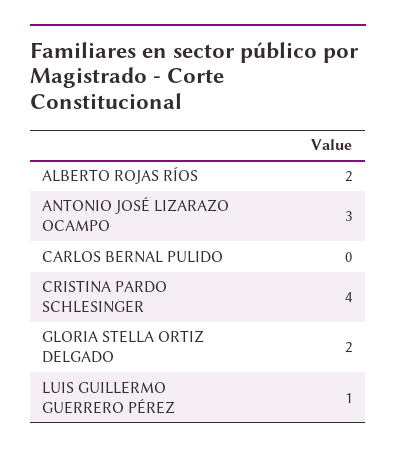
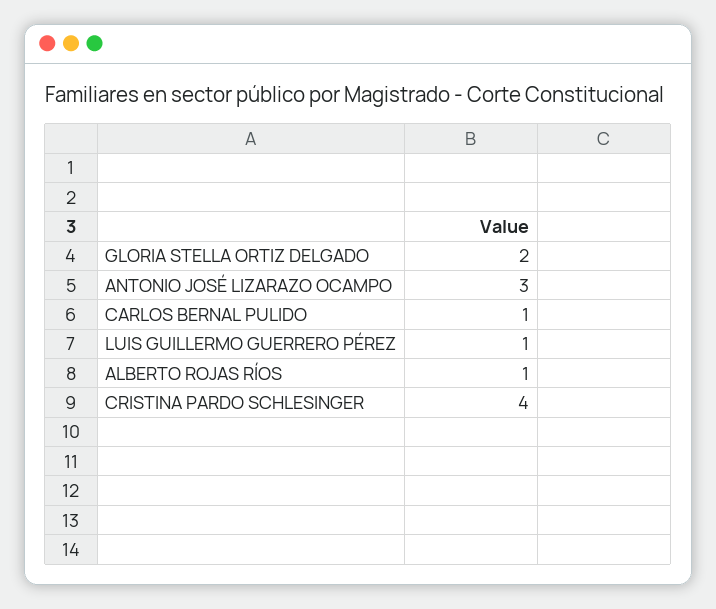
ALBERTO ROJAS RÍOS: 2 -> 1
CARLOS BERNAL PULIDO: 0 -> 1

